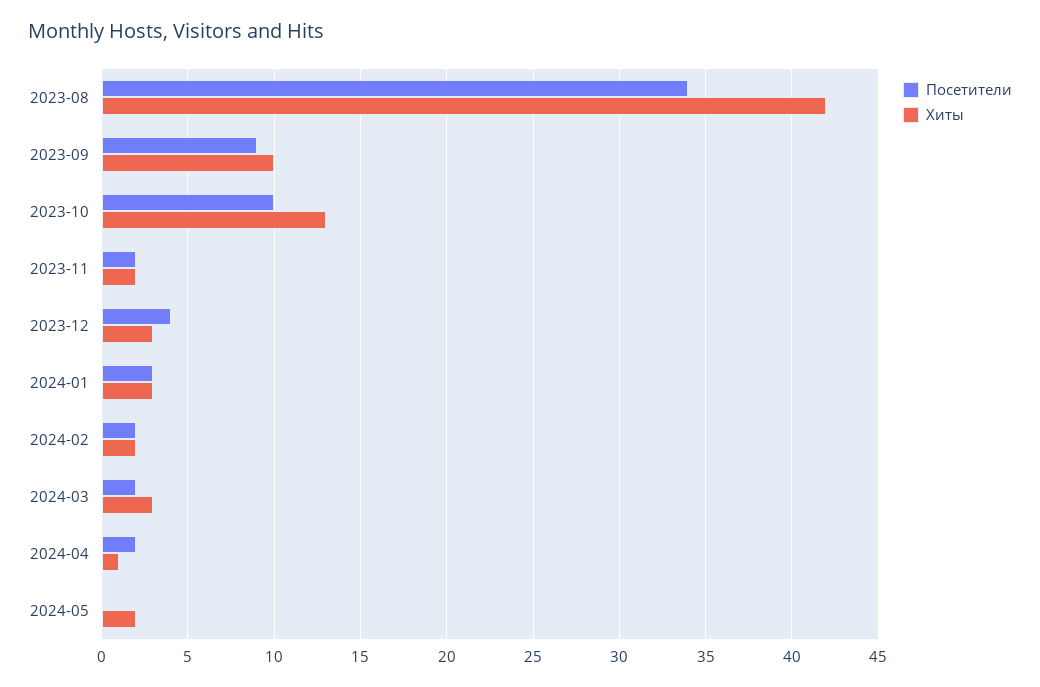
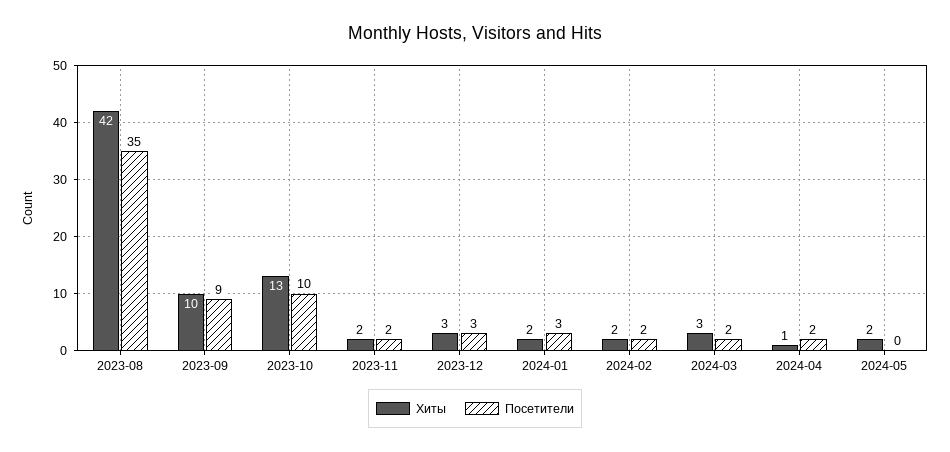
Посетители, 2023-08: 34 -> 35
Посетители, 2023-12: 4 -> 3
Хиты, 2024-01: 3 -> 2

